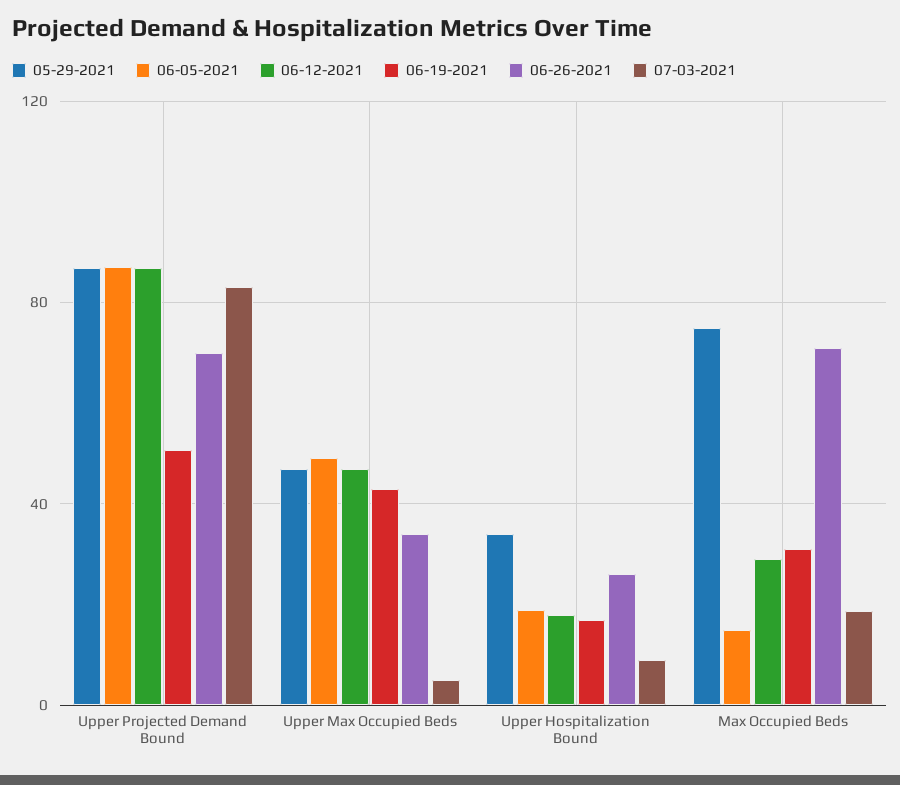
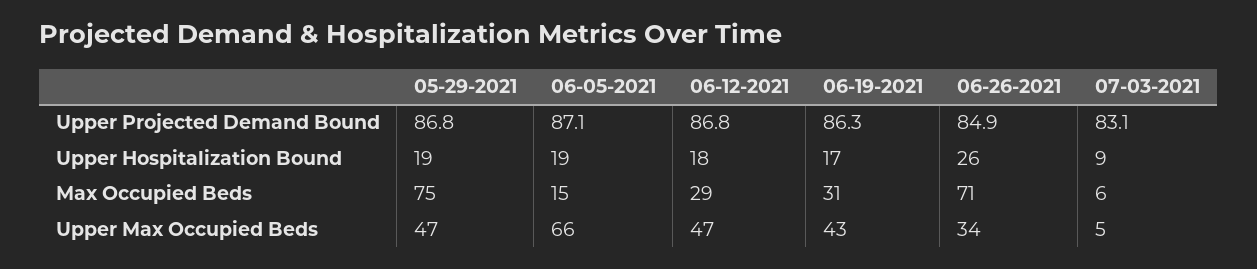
06-19-2021, Upper Projected Demand Bound: 50 -> 86.3
06-26-2021, Upper Projected Demand Bound: 70 -> 84.9
06-05-2021, Upper Max Occupied Beds: 50 -> 66
05-29-2021, Upper Hospitalization Bound: 35 -> 19
07-03-2021, Max Occupied Beds: 20 -> 6

